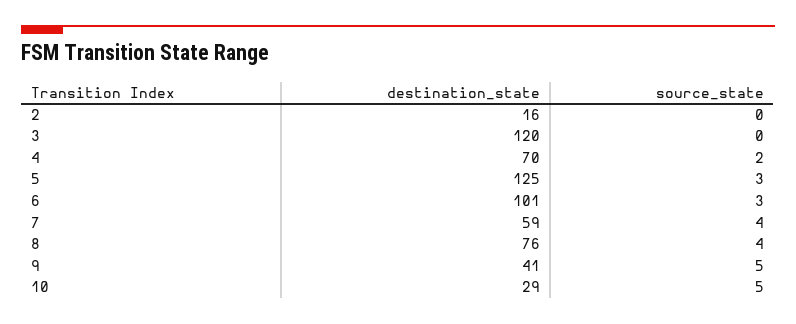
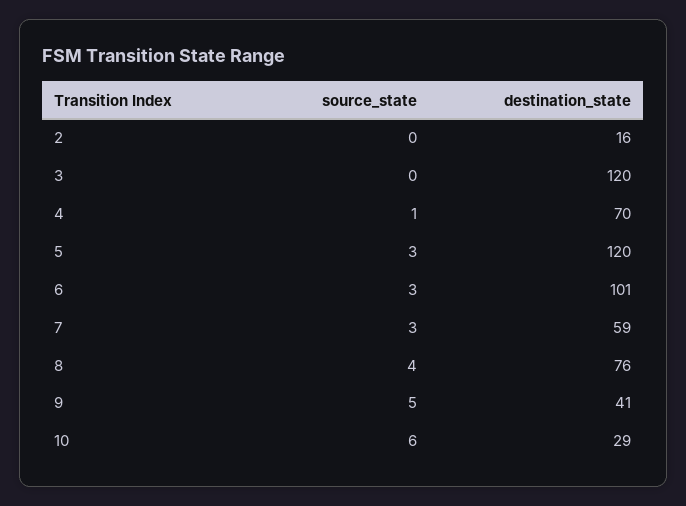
source_state, 4: 2 -> 1
destination_state, 5: 125 -> 120
source_state, 7: 4 -> 3
source_state, 10: 5 -> 6

